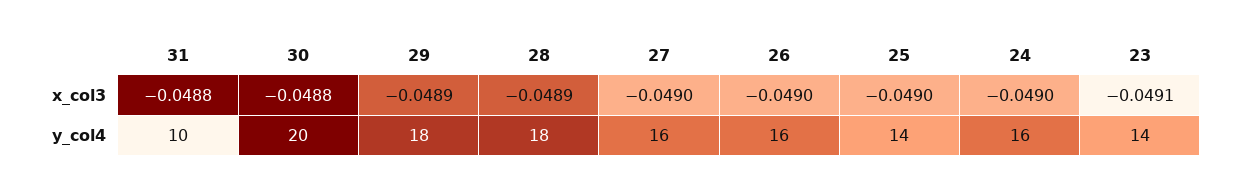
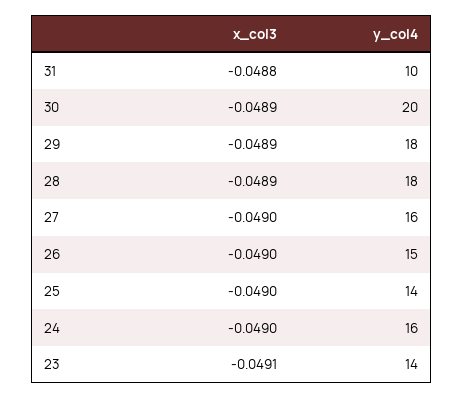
30, x_col3: -0.0488 -> -0.0489
26, y_col4: 16 -> 15

